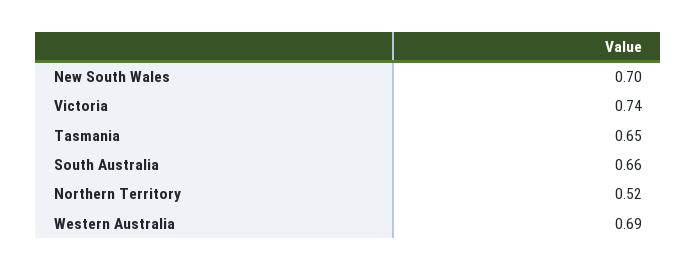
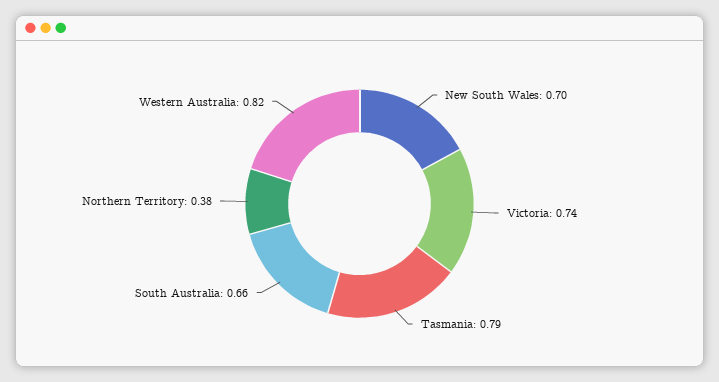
Tasmania: 0.65 -> 0.79
Northern Territory: 0.52 -> 0.38
Western Australia: 0.69 -> 0.82

